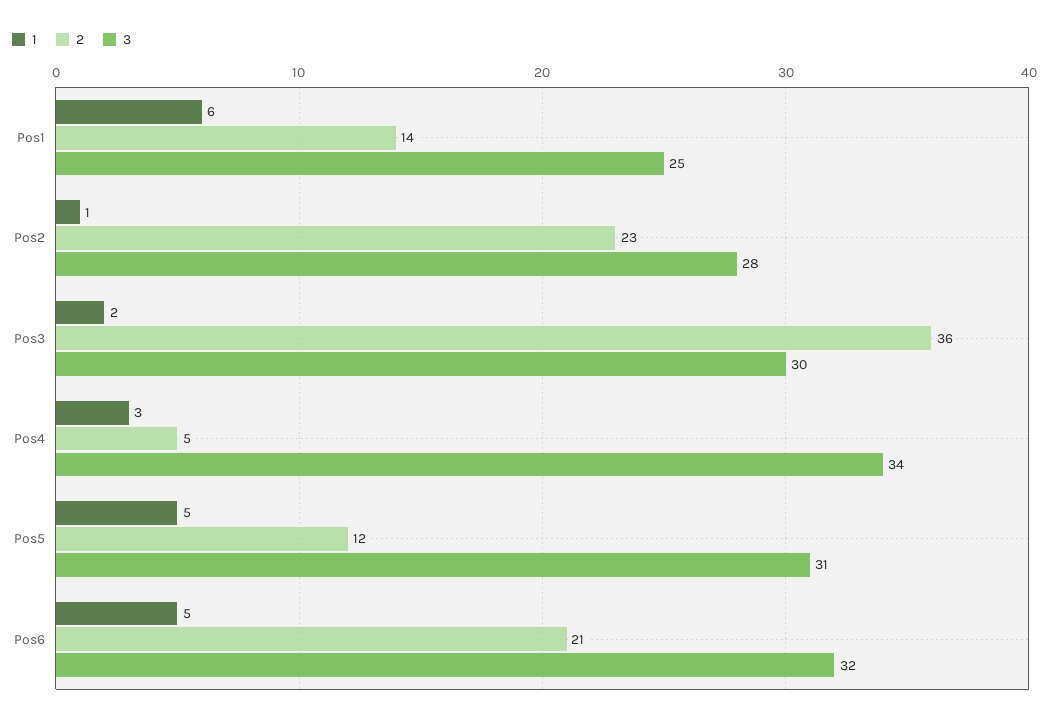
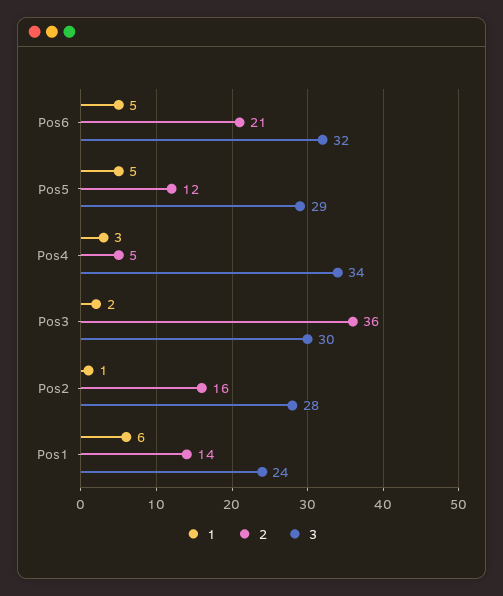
3, Pos1: 25 -> 24
2, Pos2: 23 -> 16
3, Pos5: 31 -> 29

